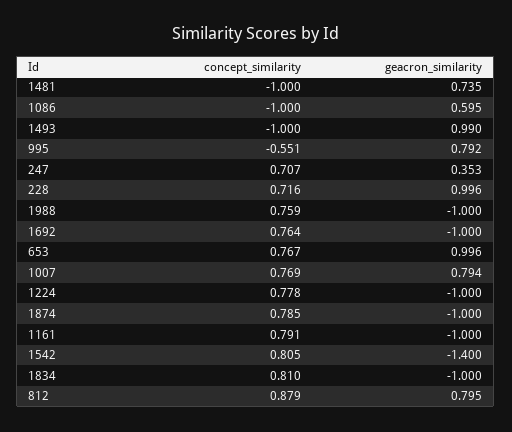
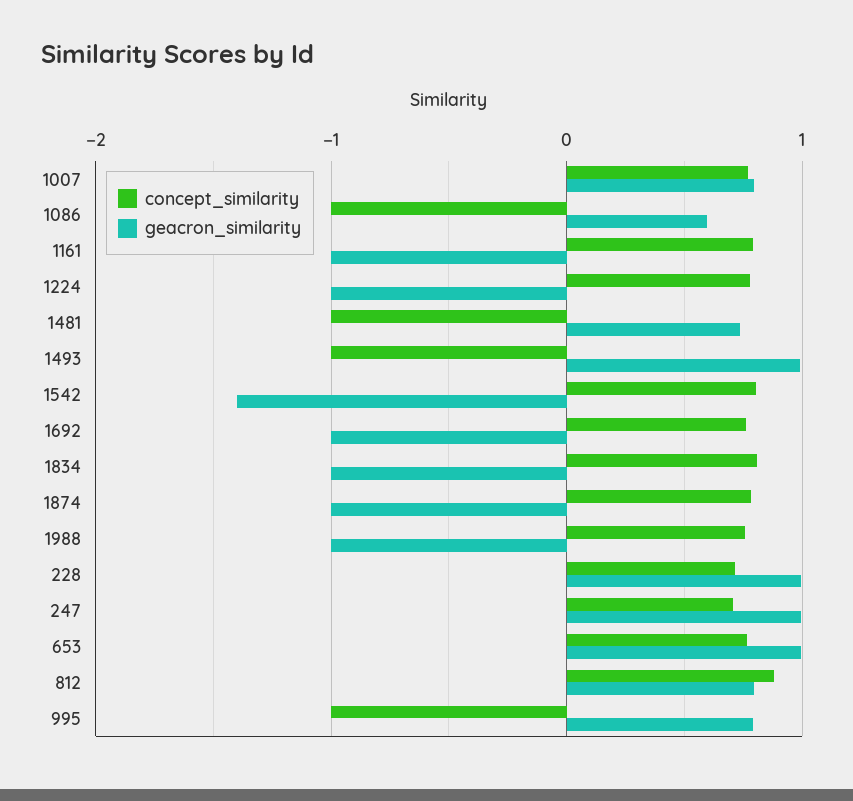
concept_similarity, 995: -0.551 -> -1
geacron_similarity, 247: 0.353 -> 1

